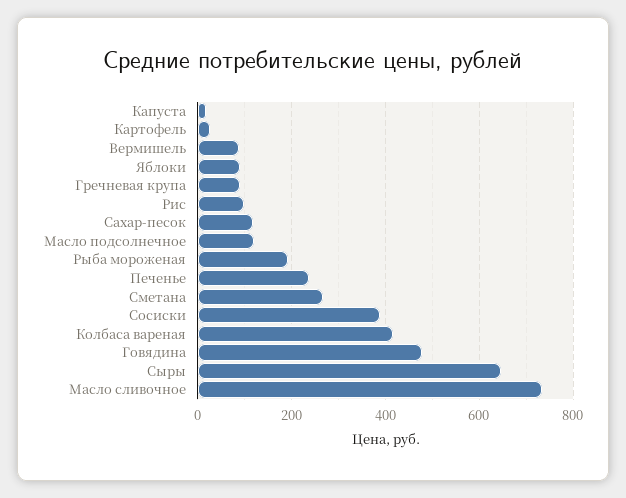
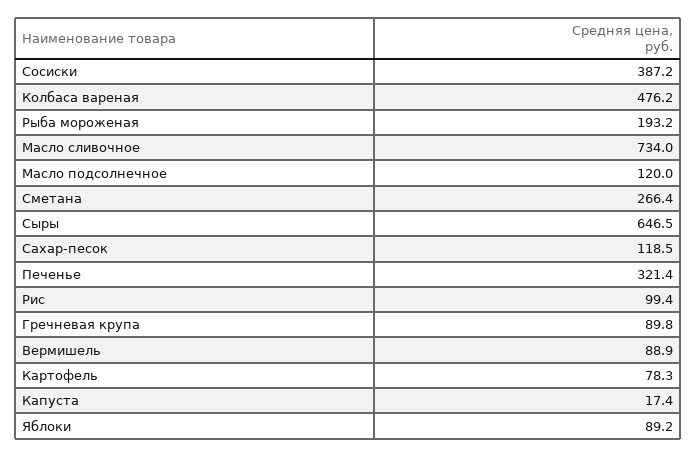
Картофель: 20 -> 78.3
Печенье: 240 -> 321.4
Колбаса вареная: 420 -> 476.2
Говядина: 480 -> none

